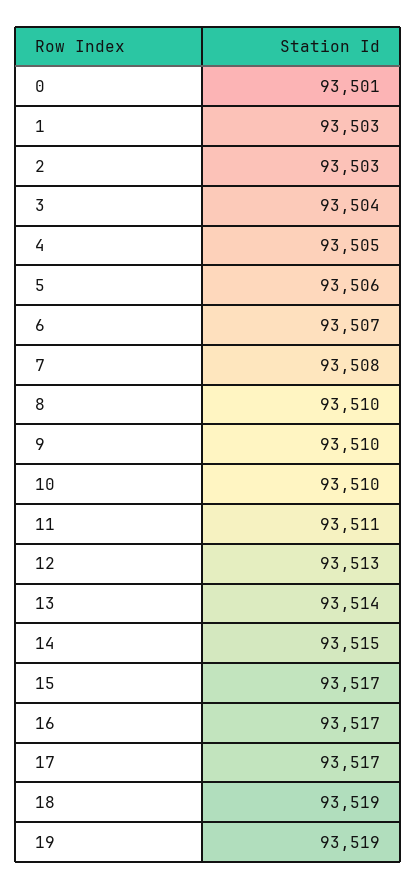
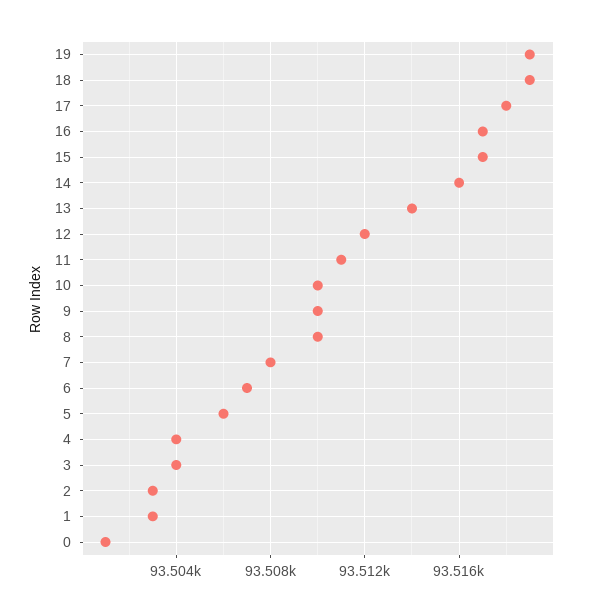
4: 93505 -> 93504
12: 93513 -> 93512
14: 93515 -> 93516
17: 93517 -> 93518

